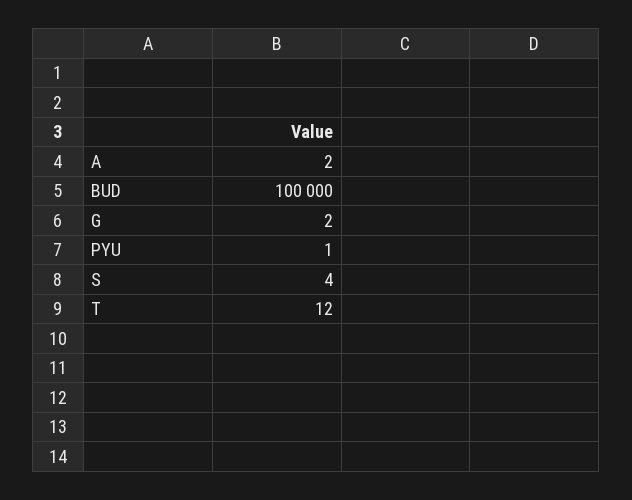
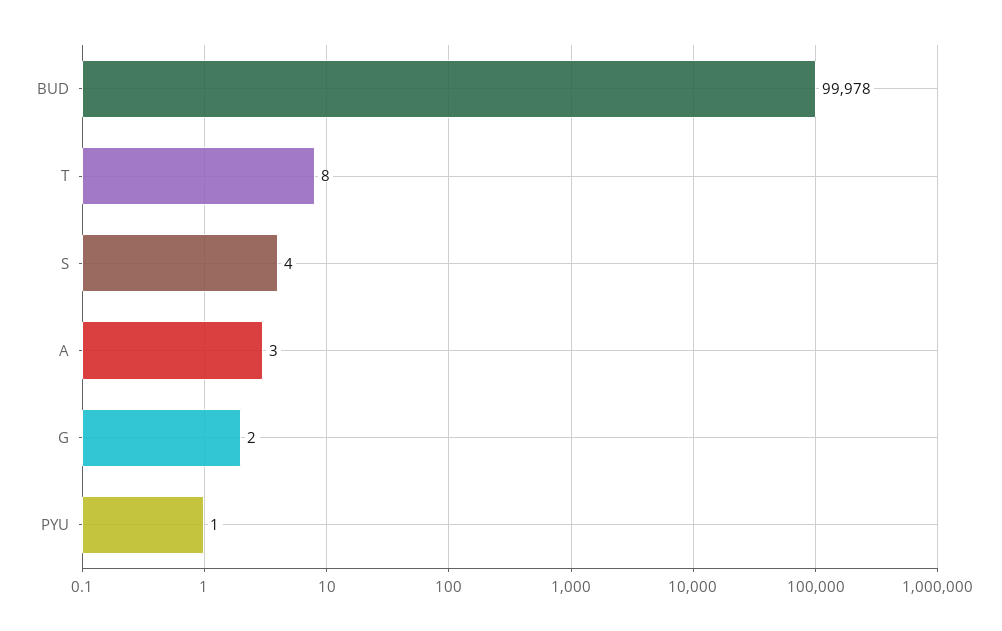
A: 2 -> 3
BUD: 100000 -> 99978
T: 12 -> 8

